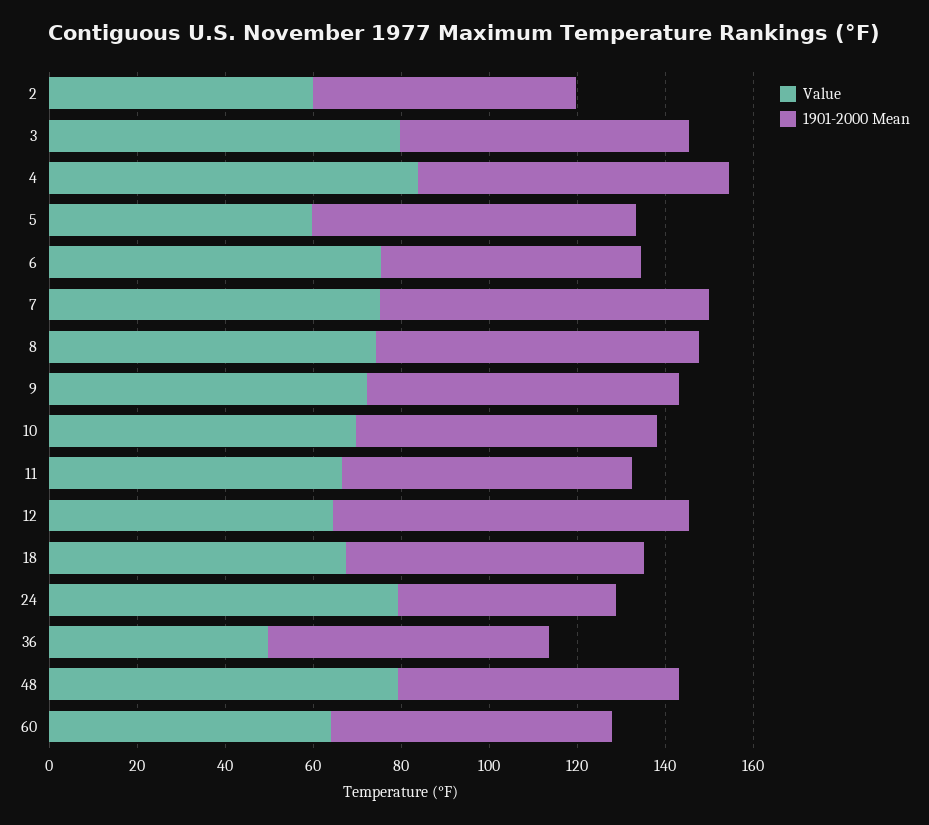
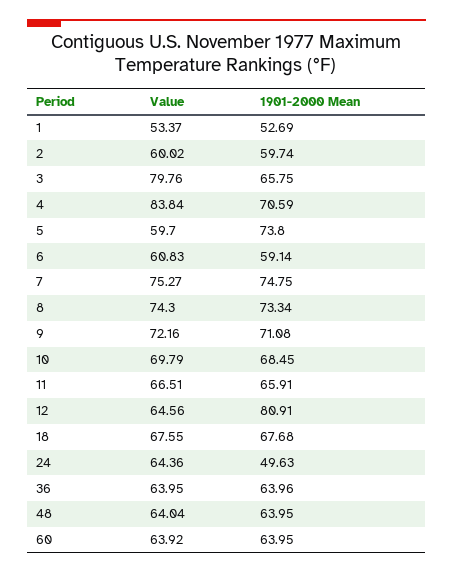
Value, 6: 75 -> 60.83
Value, 24: 80 -> 64.36
Value, 36: 50 -> 63.95
Value, 48: 80 -> 64.04
Value, 1: none -> 53.37
1901-2000 Mean, 1: none -> 52.69

